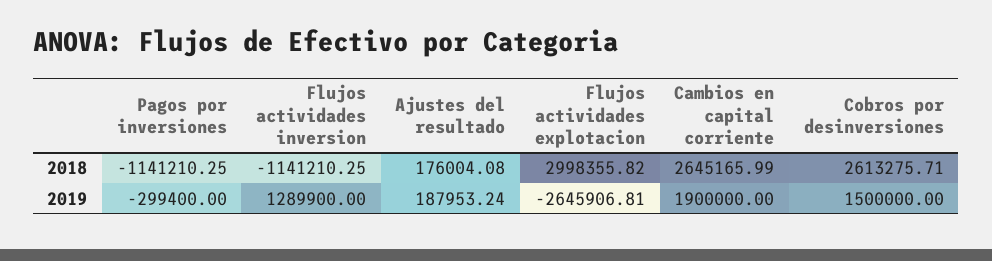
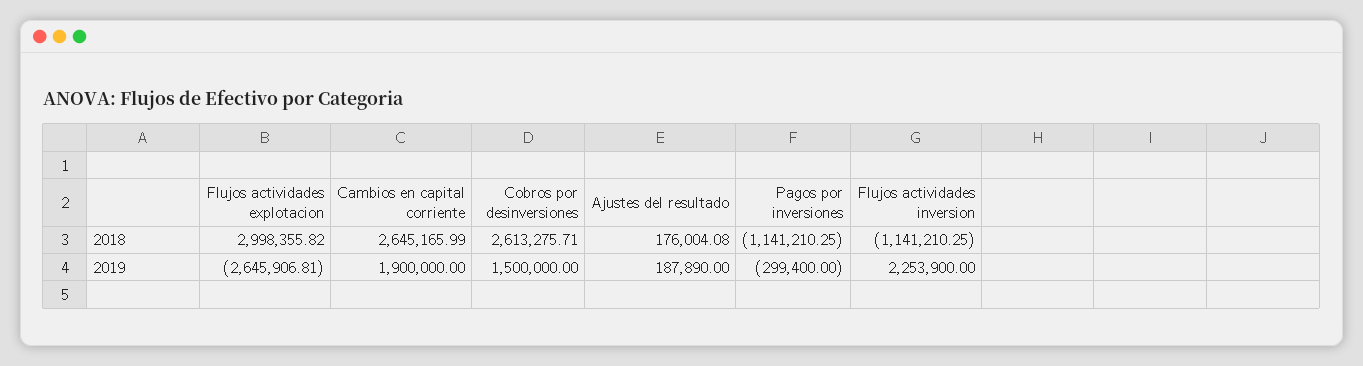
Flujos actividades inversion, 2019: 1289900 -> 2253900
Ajustes del resultado, 2019: 187953.24 -> 187890

